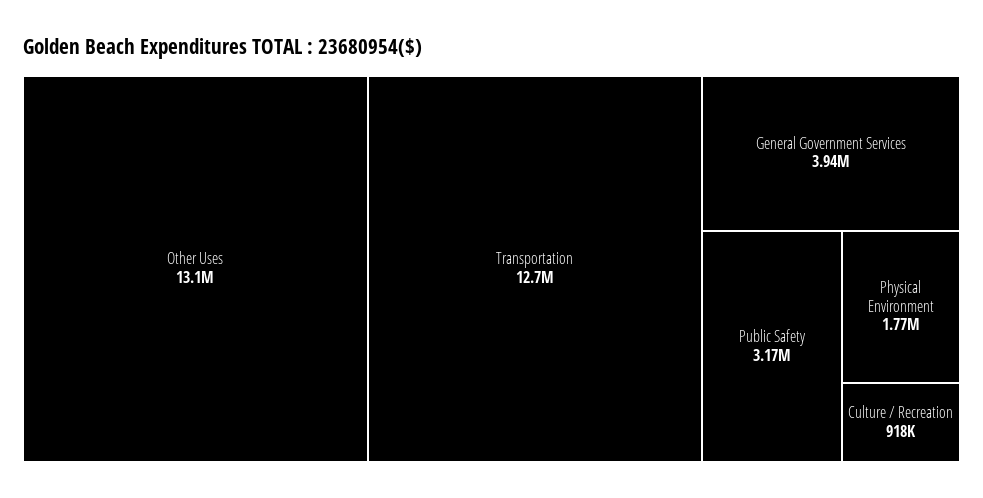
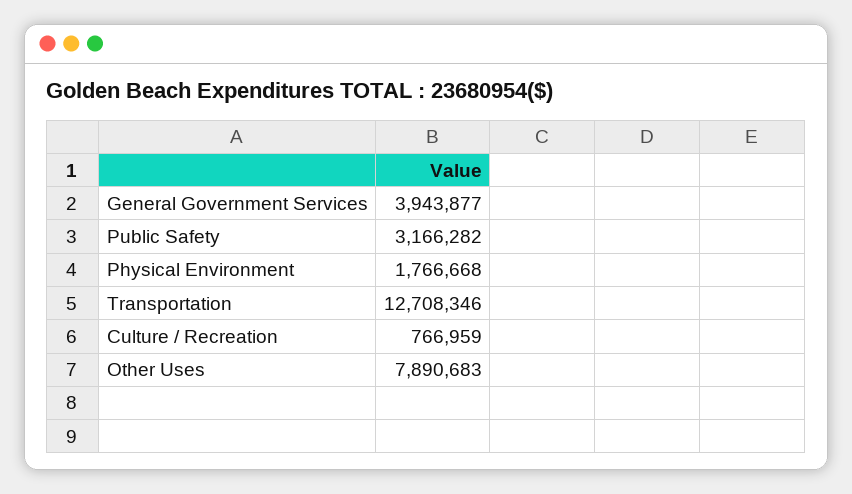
Other Uses: 13100000 -> 7890683
Culture / Recreation: 918000 -> 766959

